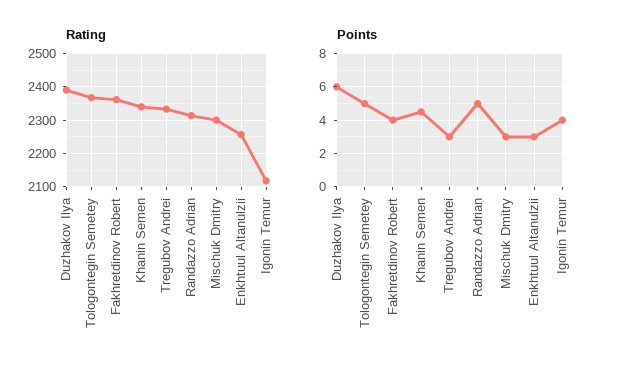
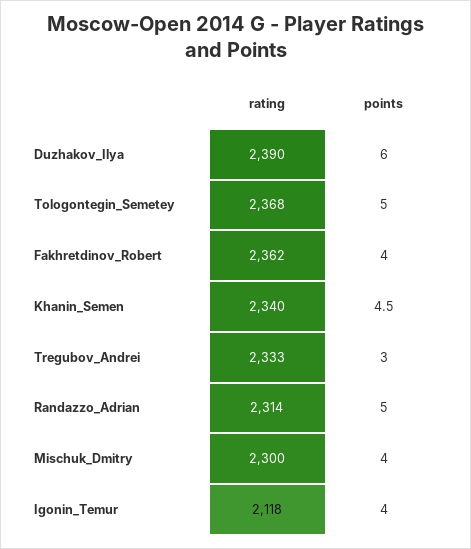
Rating, Enkhtuul Altanulzii: 2260 -> none
Points, Mischuk Dmitry: 3 -> 4
Points, Enkhtuul Altanulzii: 3 -> none

